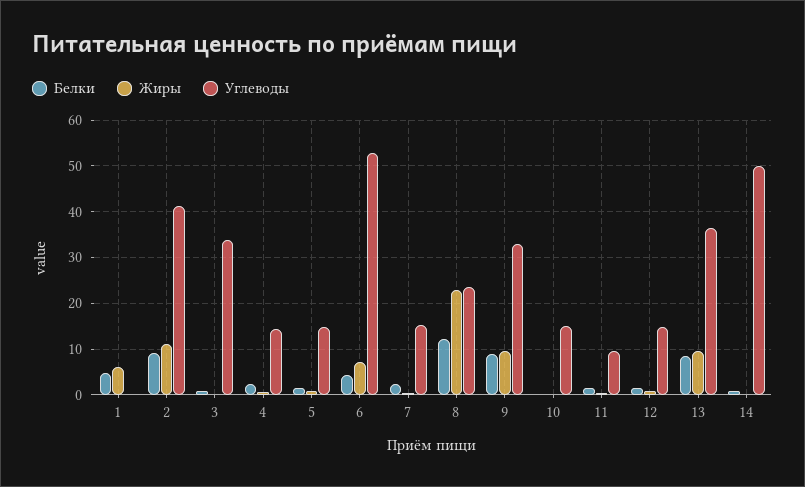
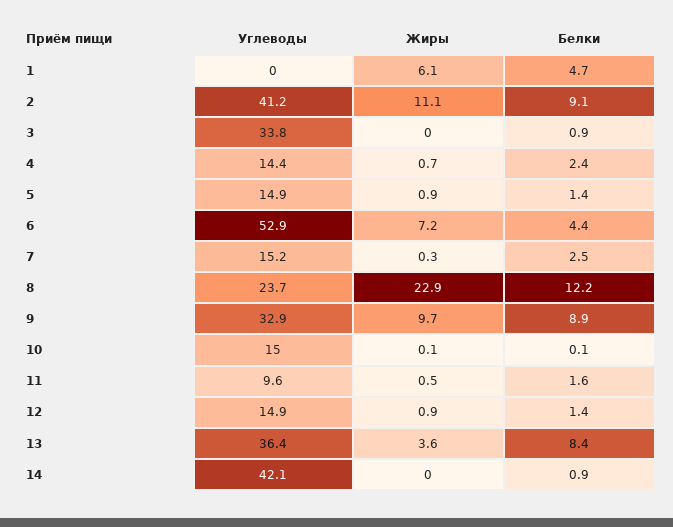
Жиры, 13: 10 -> 3.6
Углеводы, 14: 50 -> 42.1

